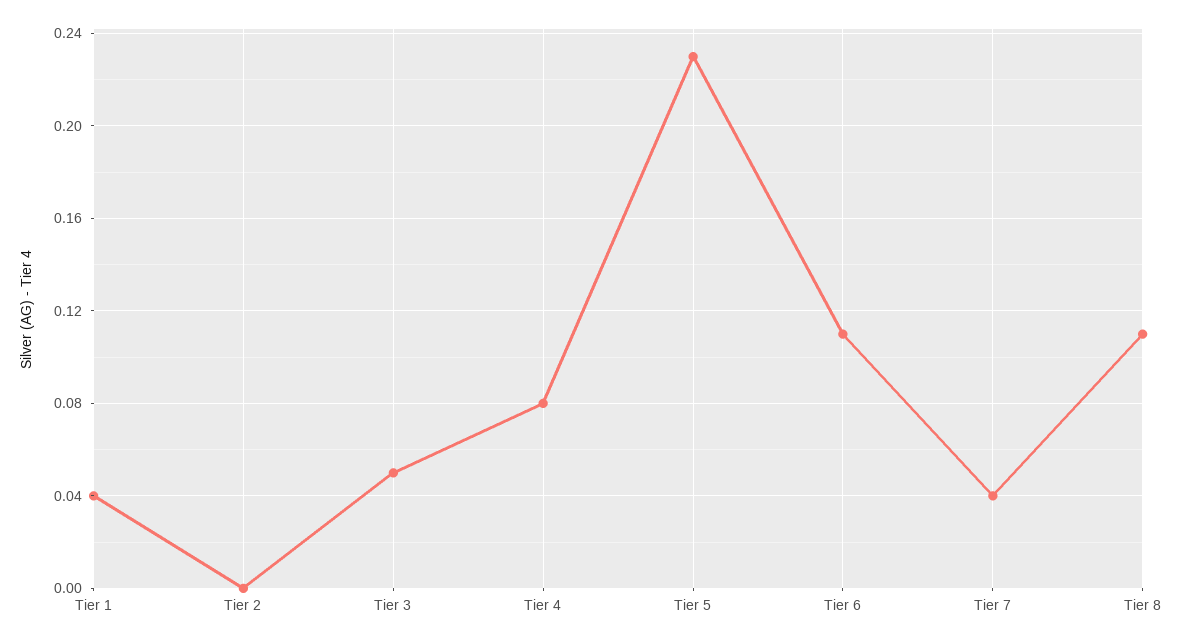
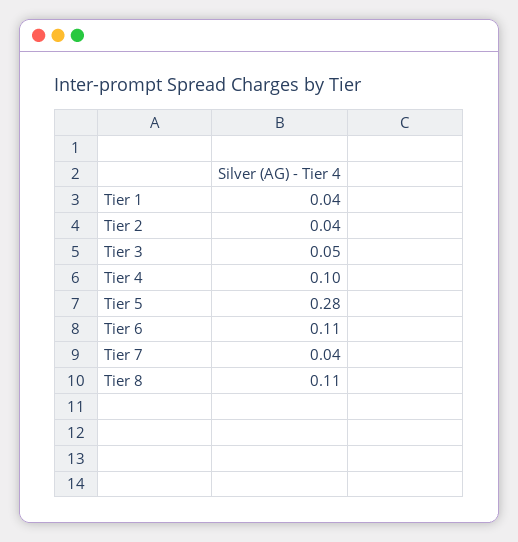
Tier 2: 0 -> 0.04
Tier 4: 0.08 -> 0.1
Tier 5: 0.23 -> 0.28

